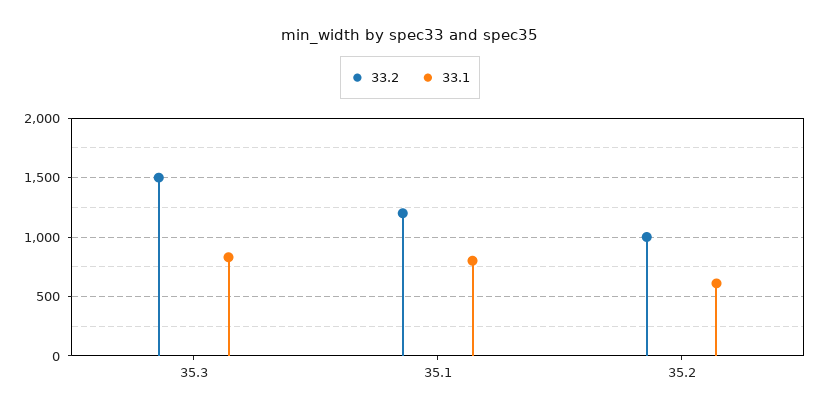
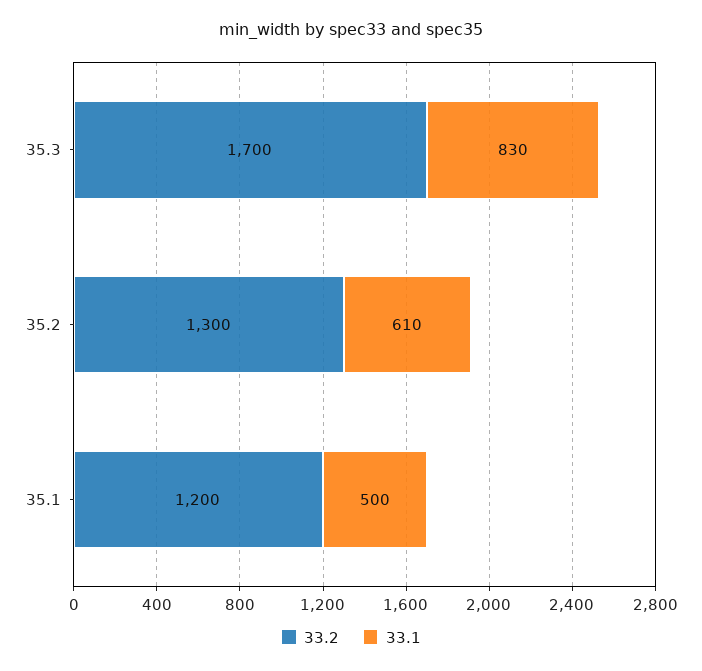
33.2, 35.3: 1500 -> 1700
33.1, 35.1: 800 -> 500
33.2, 35.2: 1000 -> 1300

